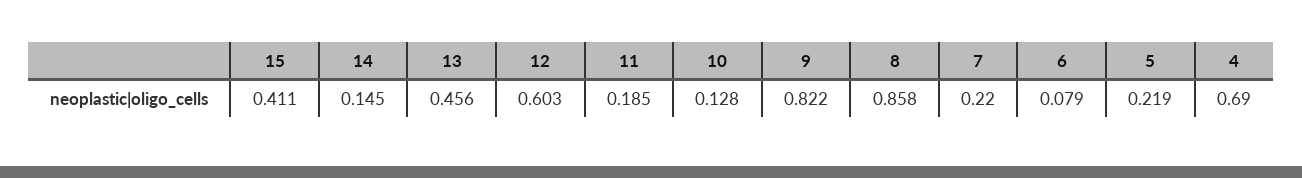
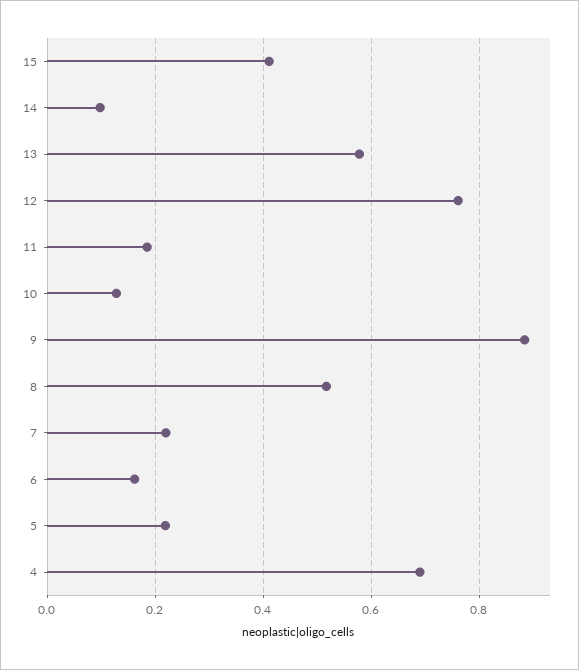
14: 0.145 -> 0.1
13: 0.456 -> 0.58
12: 0.603 -> 0.76
9: 0.822 -> 0.88
8: 0.858 -> 0.52
6: 0.079 -> 0.16

